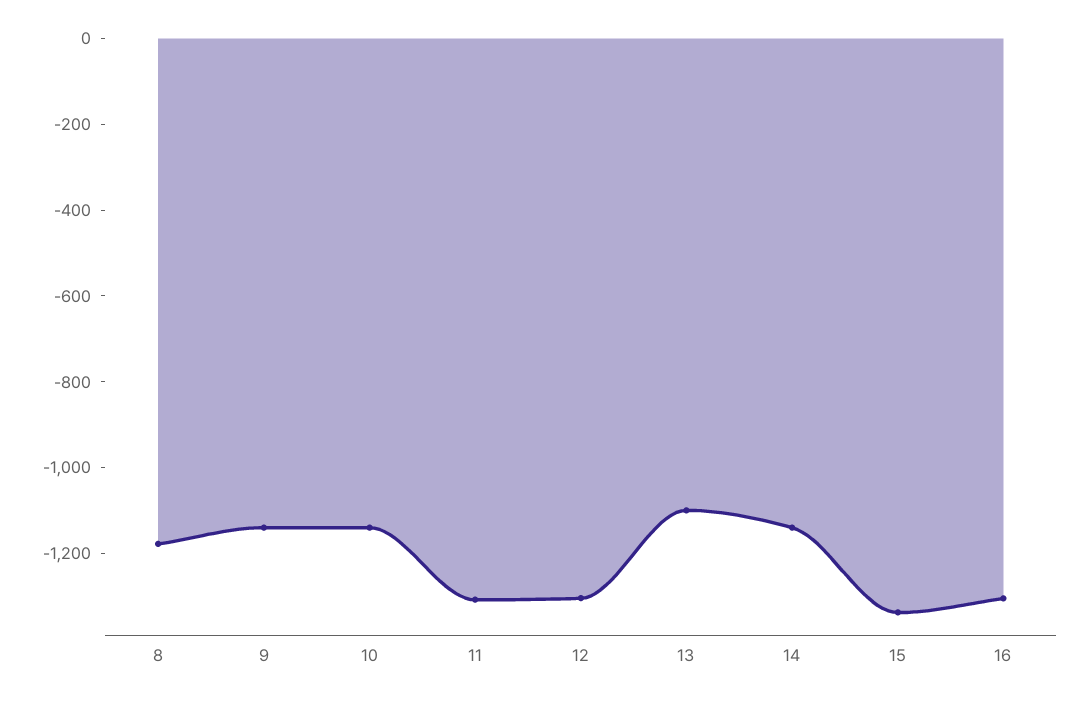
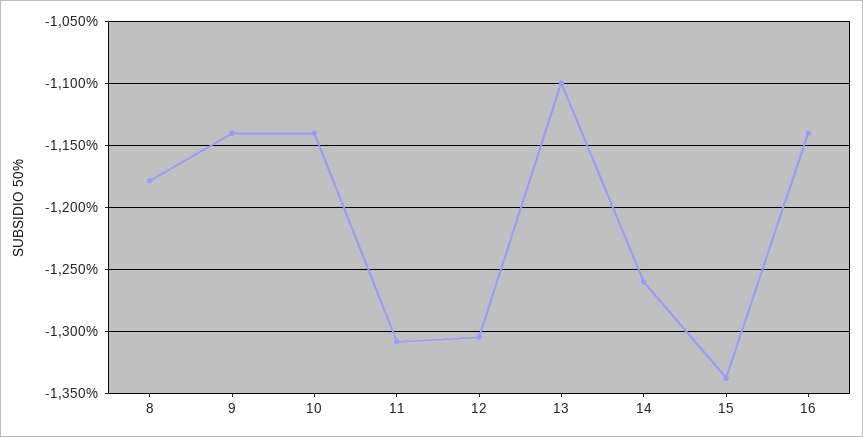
14: -1150 -> -1260
16: -1300 -> -1140

